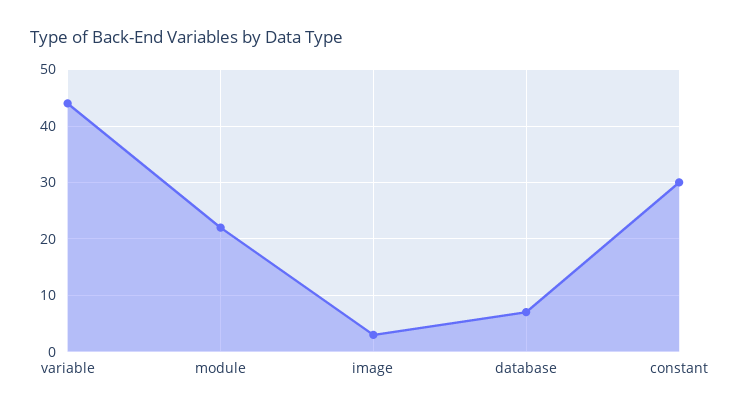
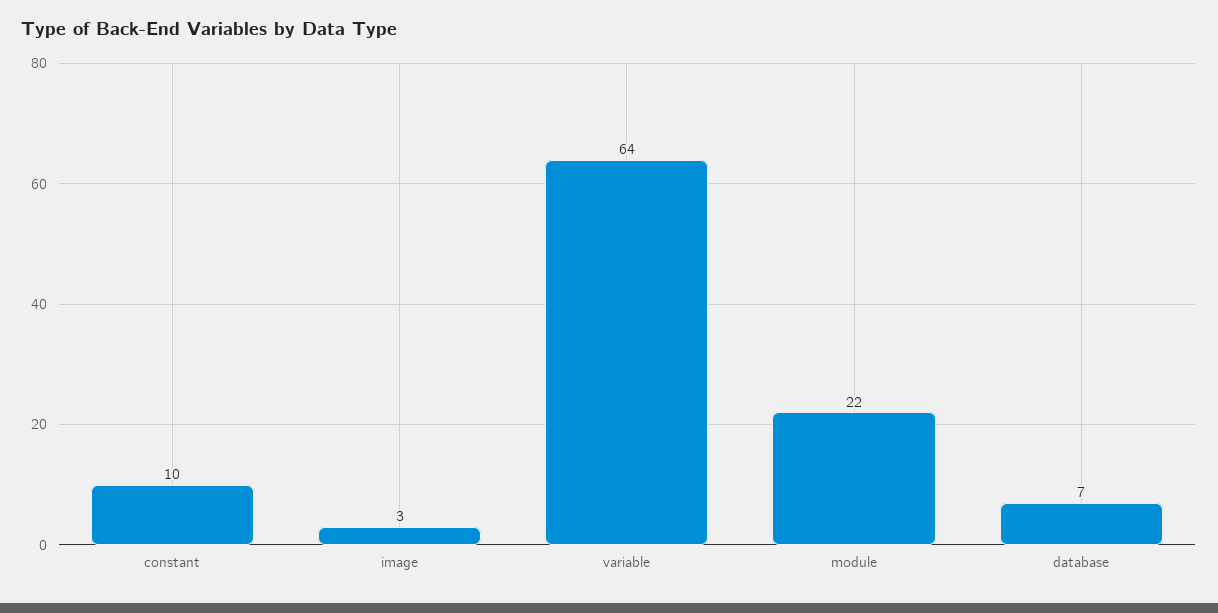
variable: 45 -> 64
constant: 30 -> 10

